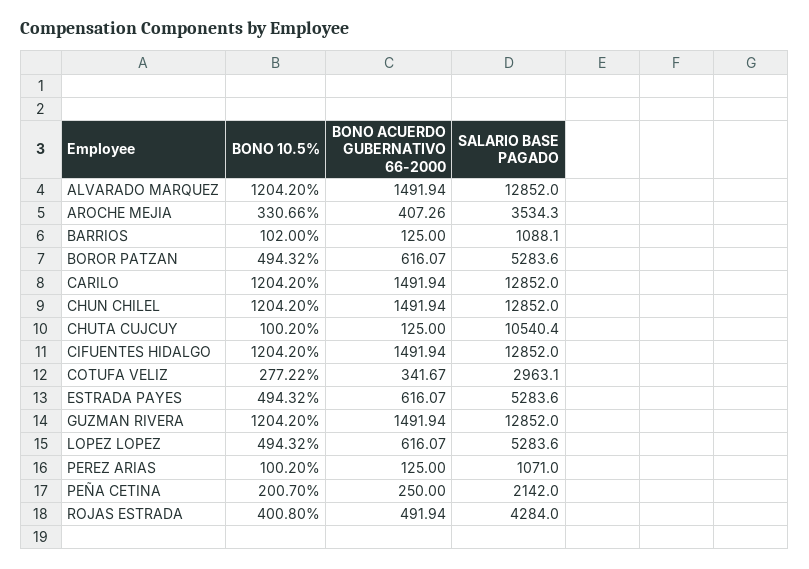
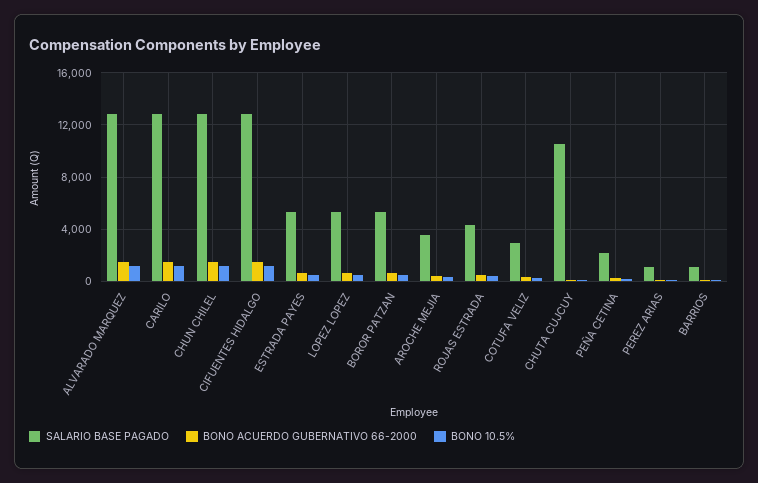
BONO 10.5%, GUZMAN RIVERA: 1204.2 -> none
BONO ACUERDO GUBERNATIVO 66-2000, GUZMAN RIVERA: 1491.94 -> none
SALARIO BASE PAGADO, GUZMAN RIVERA: 12852 -> none

